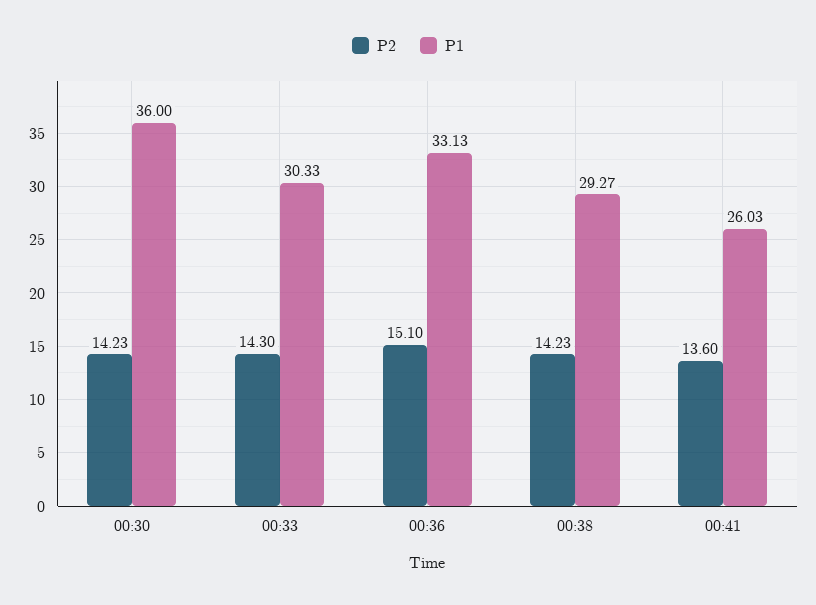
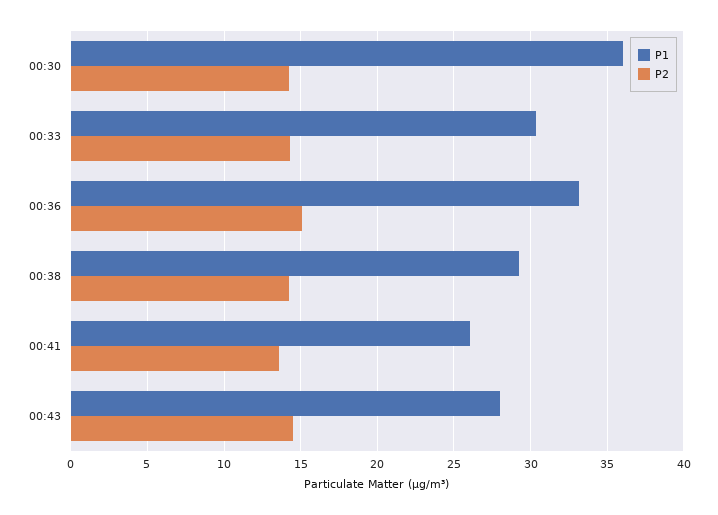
P1, 00:43: none -> 28
P2, 00:43: none -> 14.5

